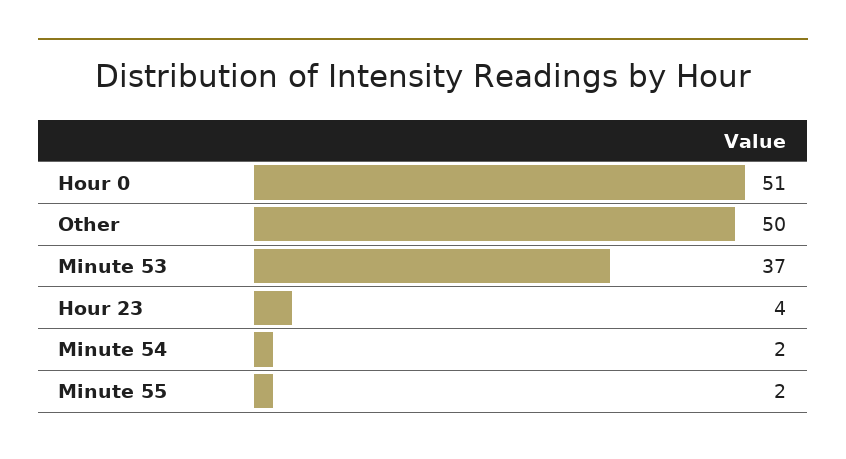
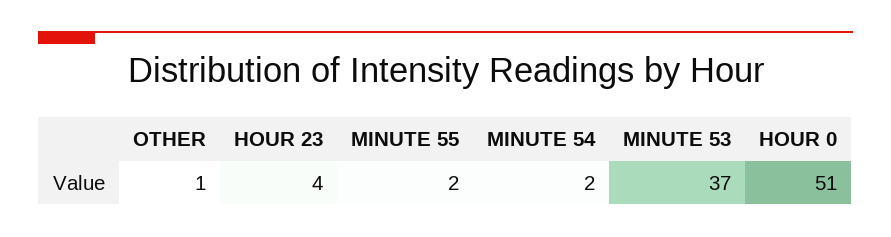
Other: 50 -> 1

